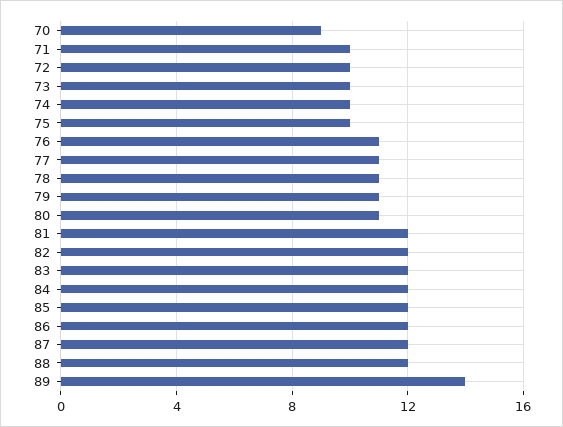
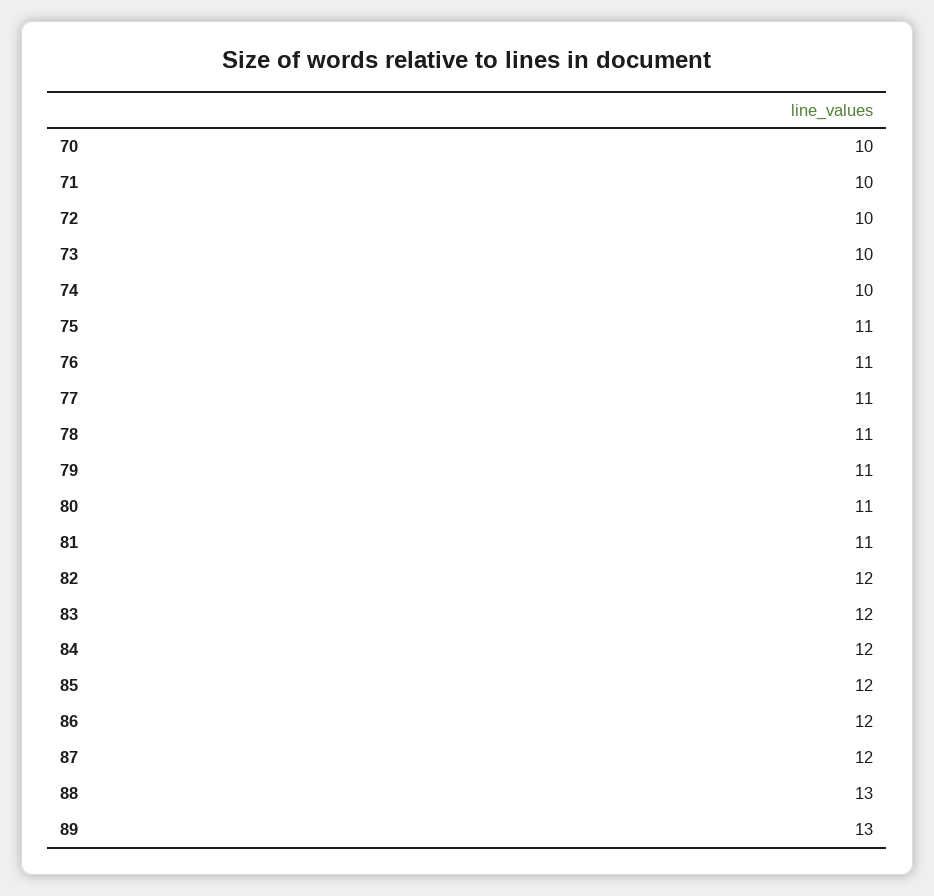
70: 9 -> 10
75: 10 -> 11
81: 12 -> 11
88: 12 -> 13
89: 14 -> 13

